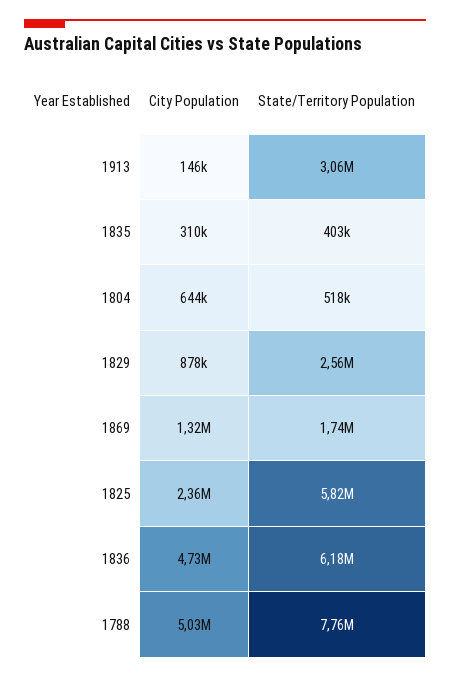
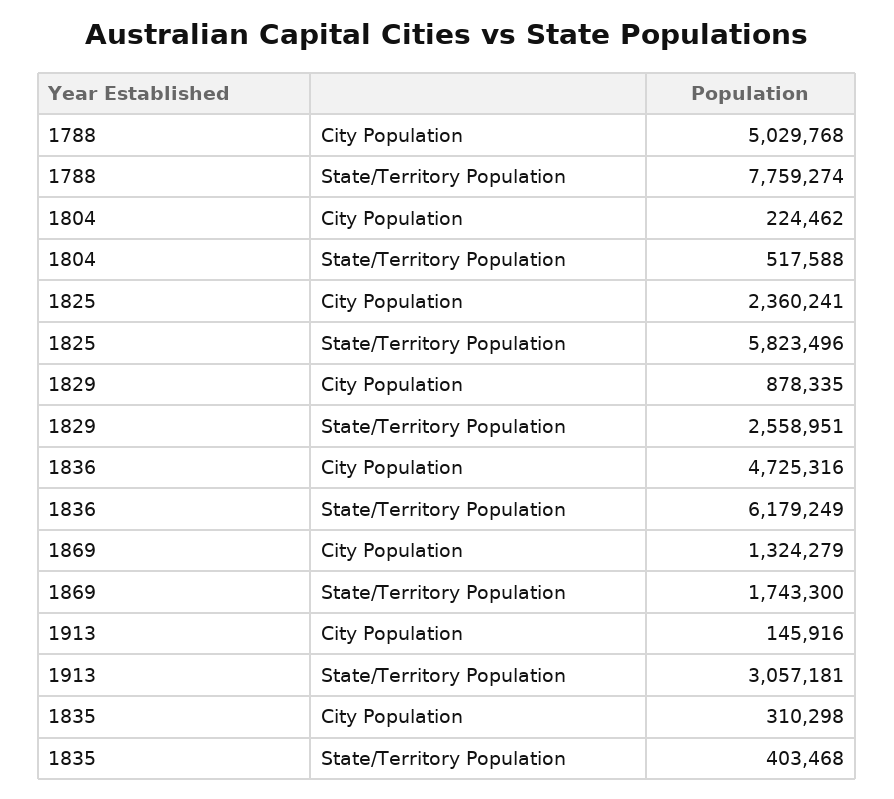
City Population, 1804: 644000 -> 224462

